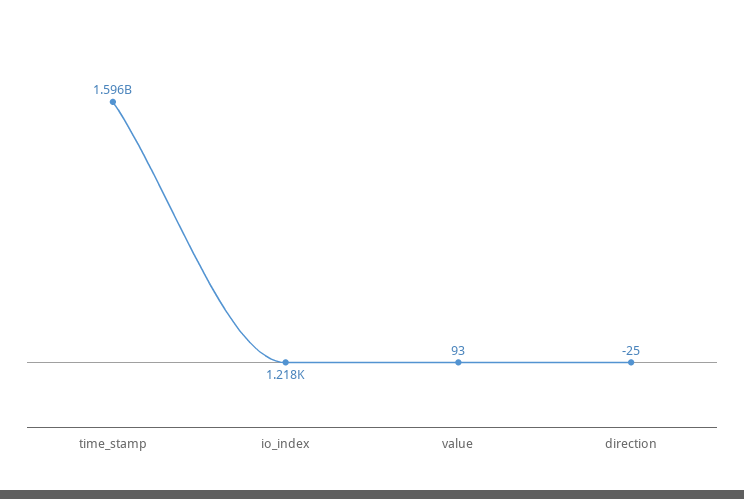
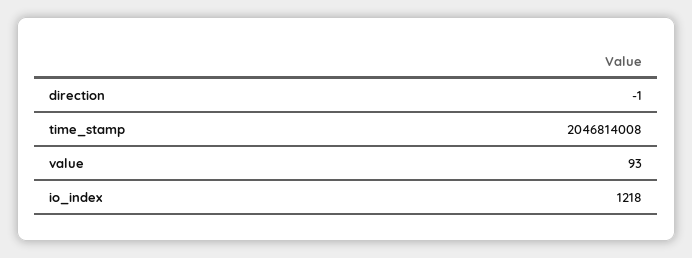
time_stamp: 1596000000 -> 2046814008
direction: -25 -> -1

